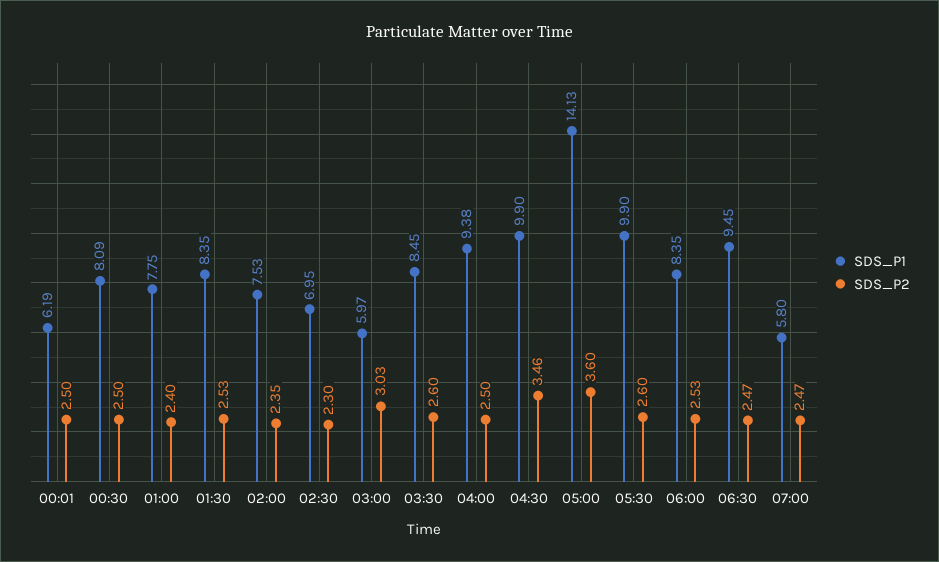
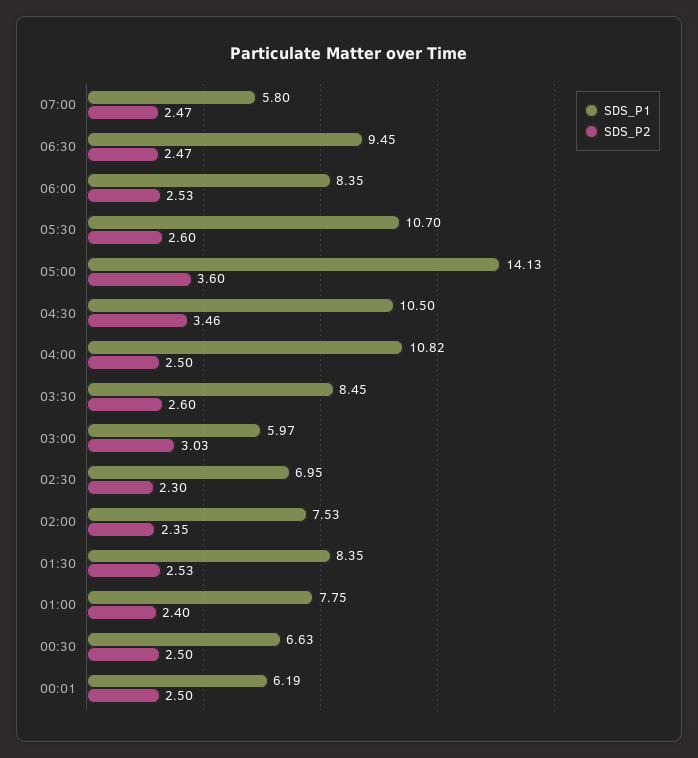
SDS_P1, 00:30: 8.09 -> 6.63
SDS_P1, 04:00: 9.38 -> 10.82
SDS_P1, 04:30: 9.9 -> 10.5
SDS_P1, 05:30: 9.9 -> 10.7

